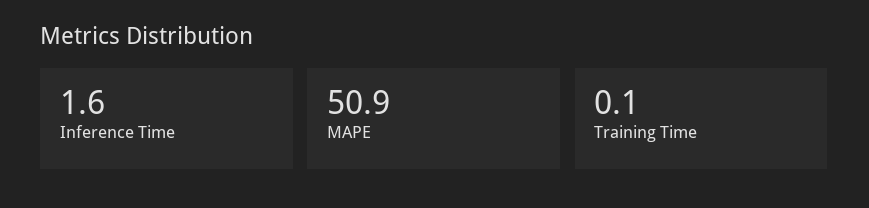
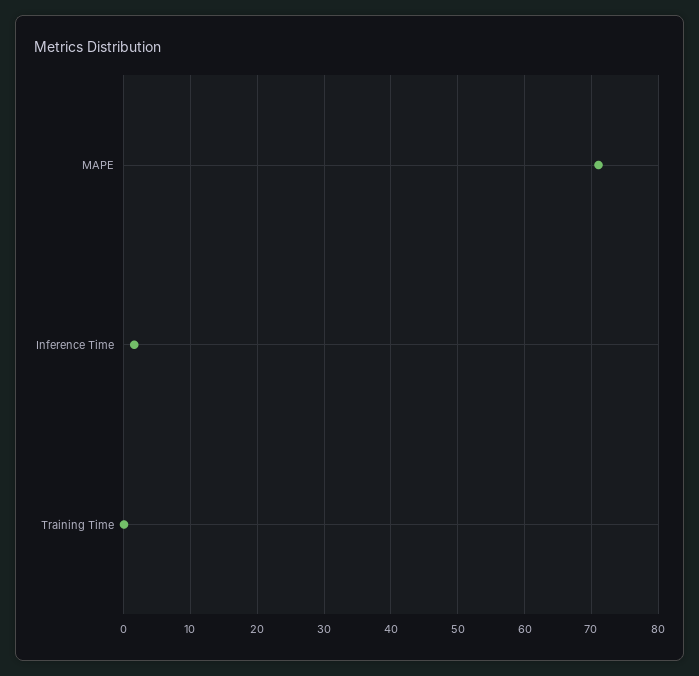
MAPE: 50.9 -> 71

